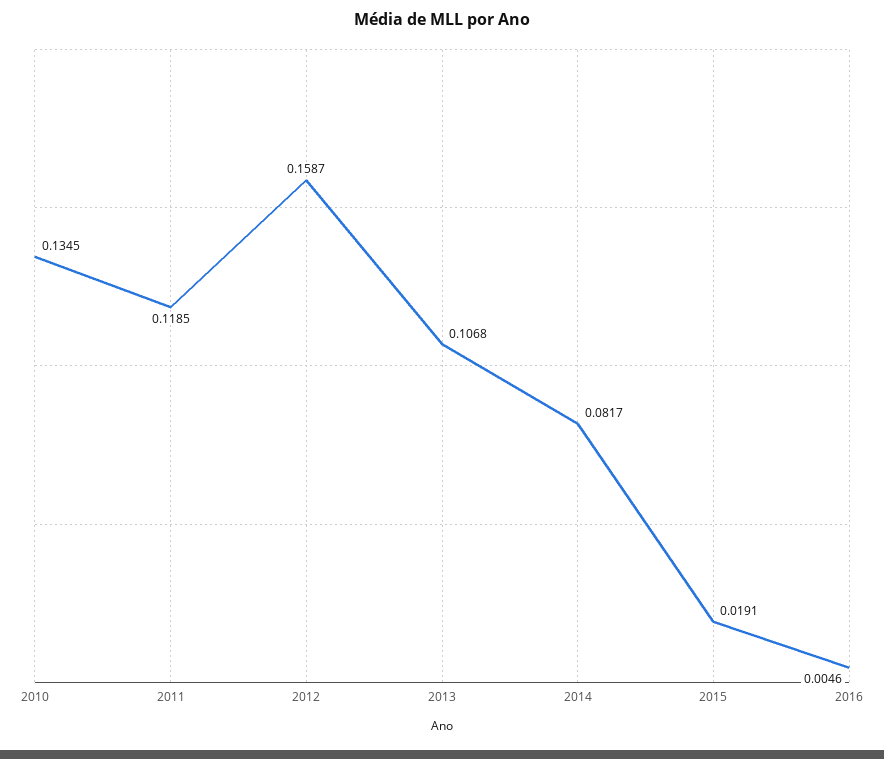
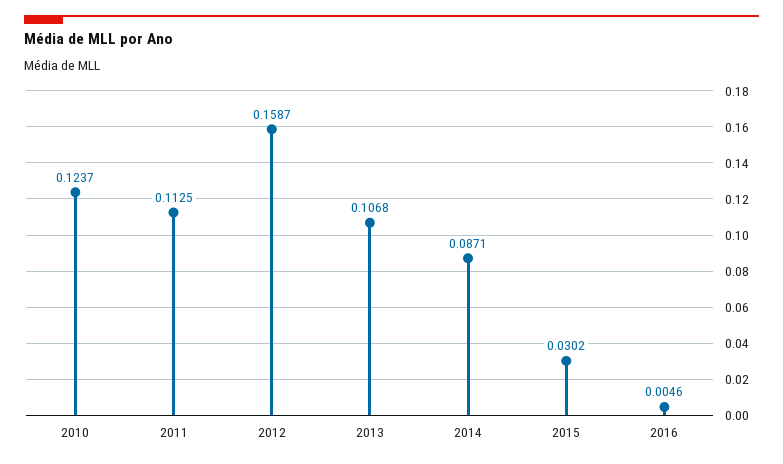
2010: 0.1345 -> 0.1237
2011: 0.1185 -> 0.1125
2014: 0.0817 -> 0.0871
2015: 0.0191 -> 0.0302

